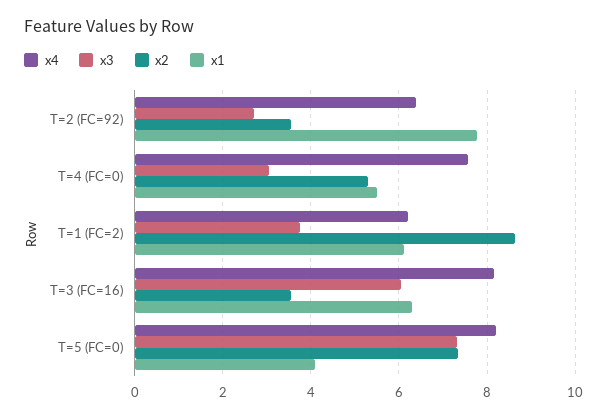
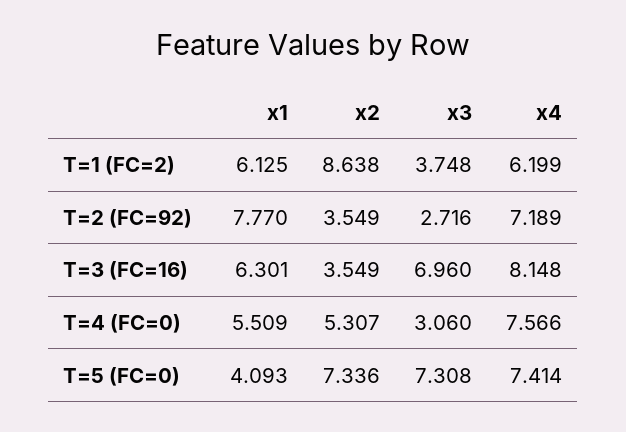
x4, T=2 (FC=92): 6.4 -> 7.189
x3, T=3 (FC=16): 6 -> 6.96
x4, T=5 (FC=0): 8.2 -> 7.414

